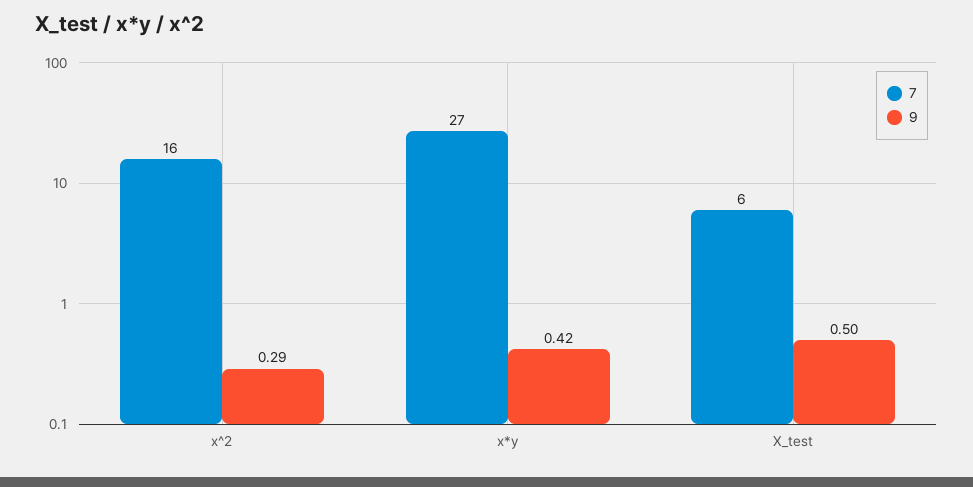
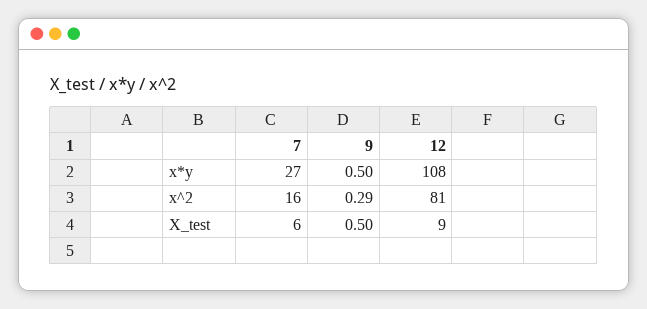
9, x*y: 0.42 -> 0.5
12, x*y: none -> 108
12, x^2: none -> 81
12, X_test: none -> 9

